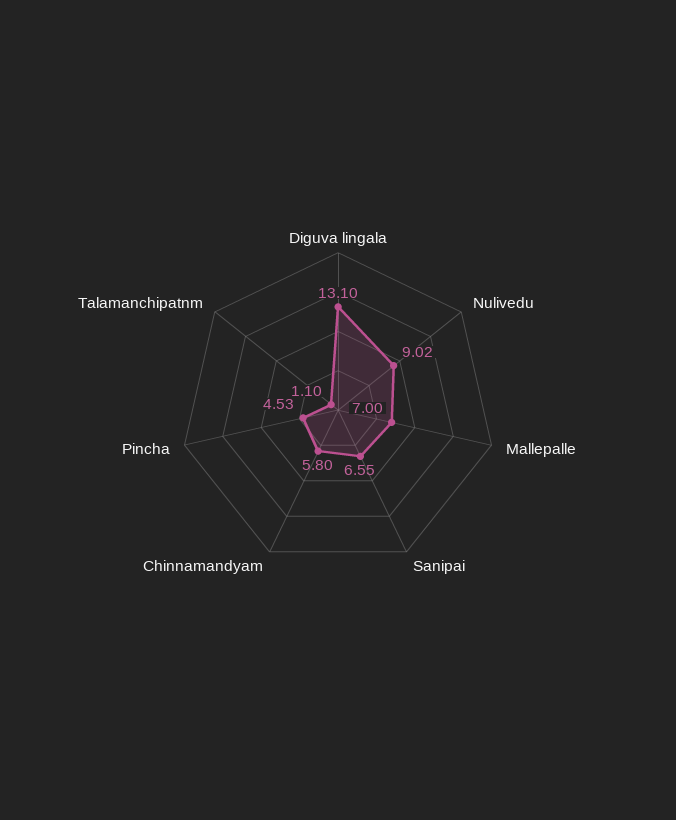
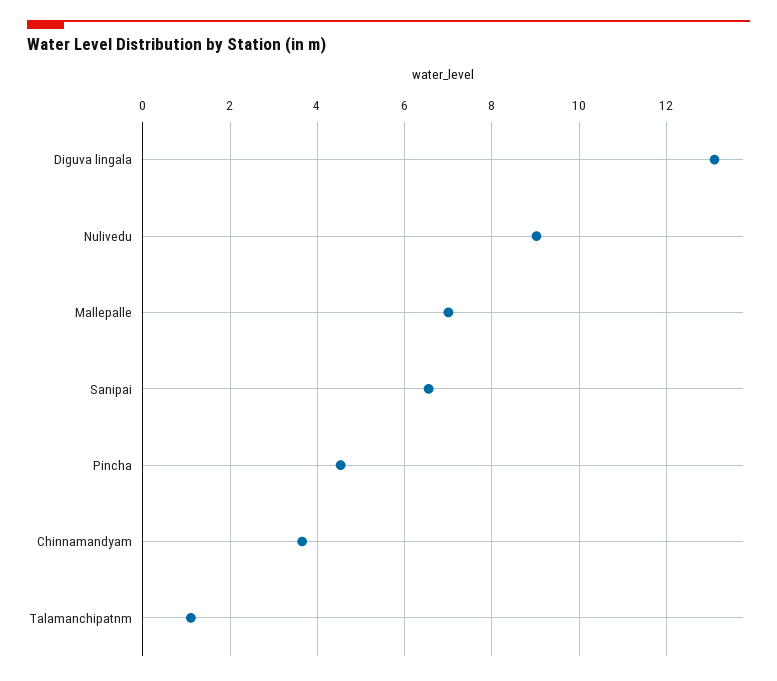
Chinnamandyam: 5.8 -> 3.6

